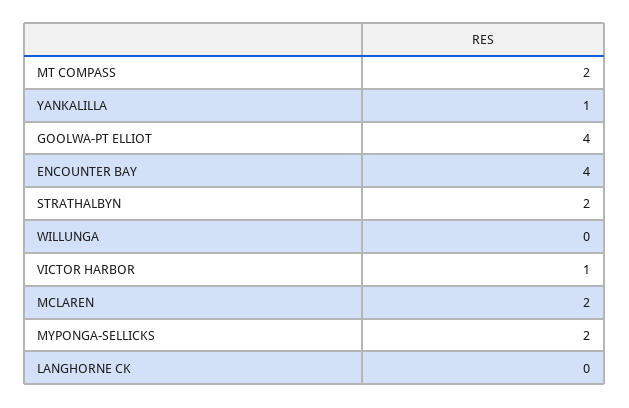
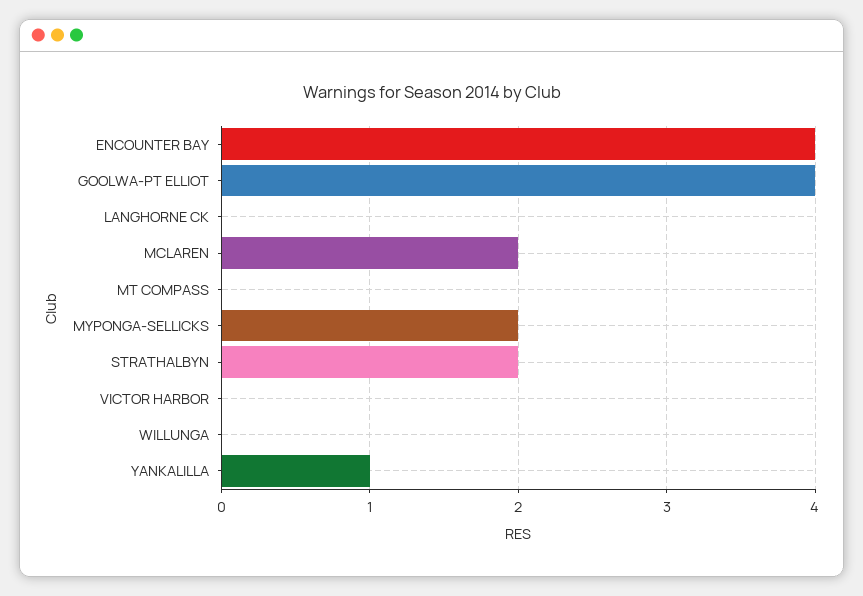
MT COMPASS: 2 -> 0
VICTOR HARBOR: 1 -> 0

